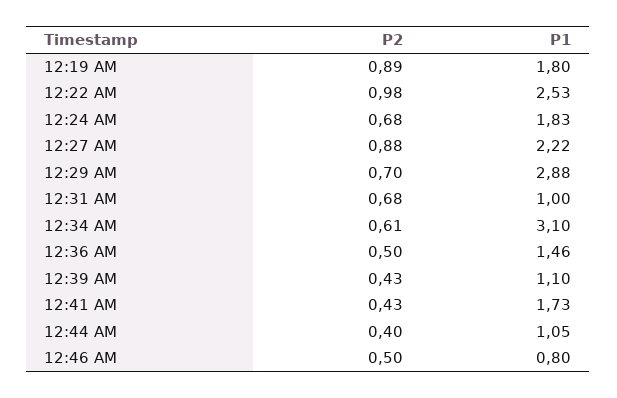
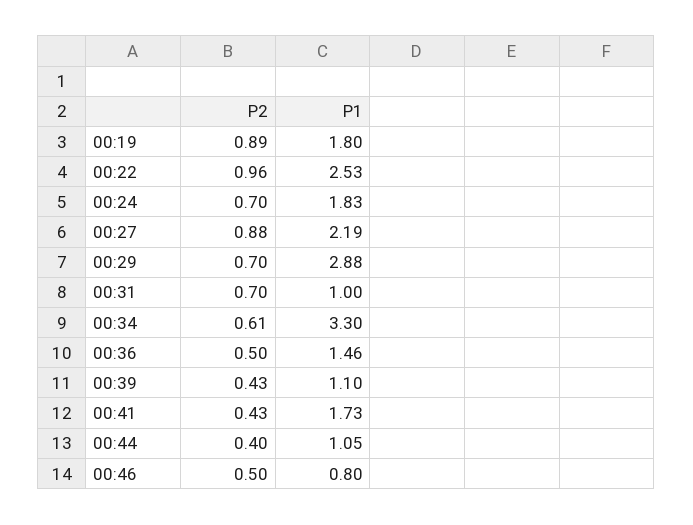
P2, 12:22 AM: 0.98 -> 0.96
P2, 12:24 AM: 0.68 -> 0.7
P1, 12:27 AM: 2.22 -> 2.19
P2, 12:31 AM: 0.68 -> 0.7
P1, 12:34 AM: 3.1 -> 3.3

